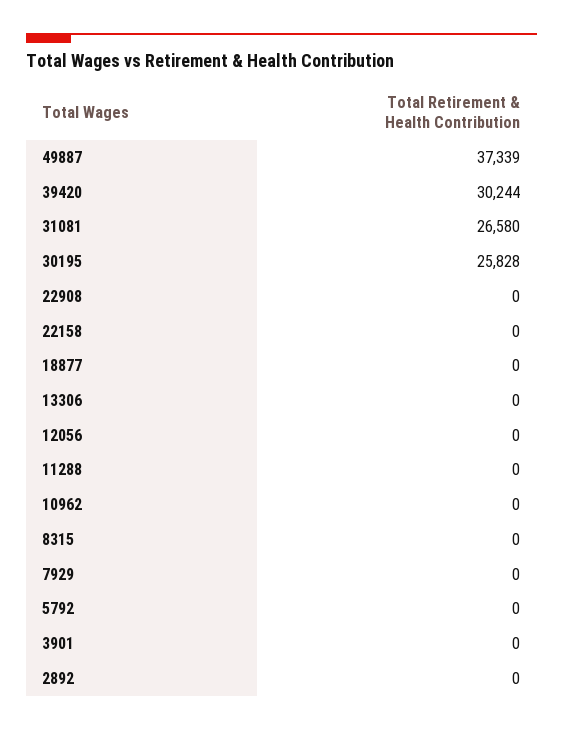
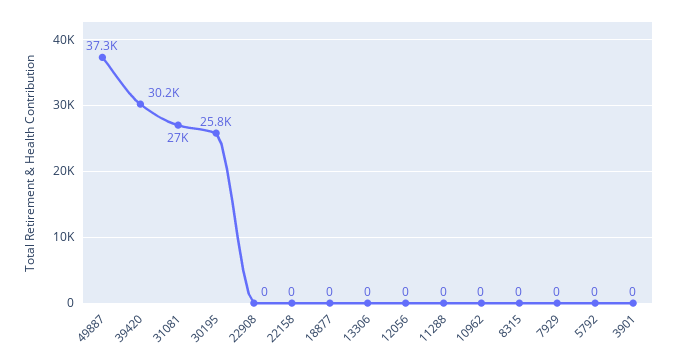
31081: 26580 -> 27000
2892: 0 -> none

